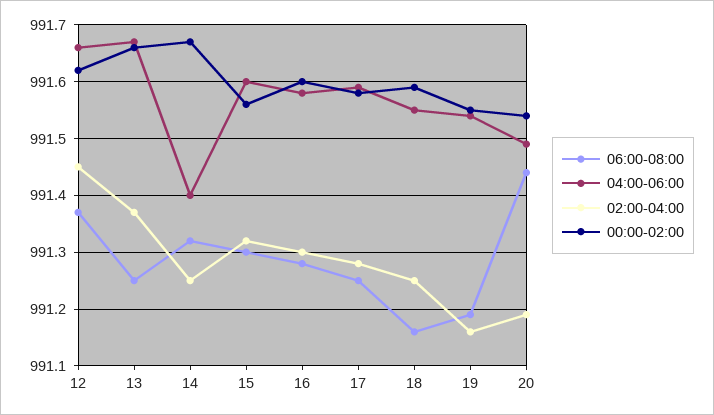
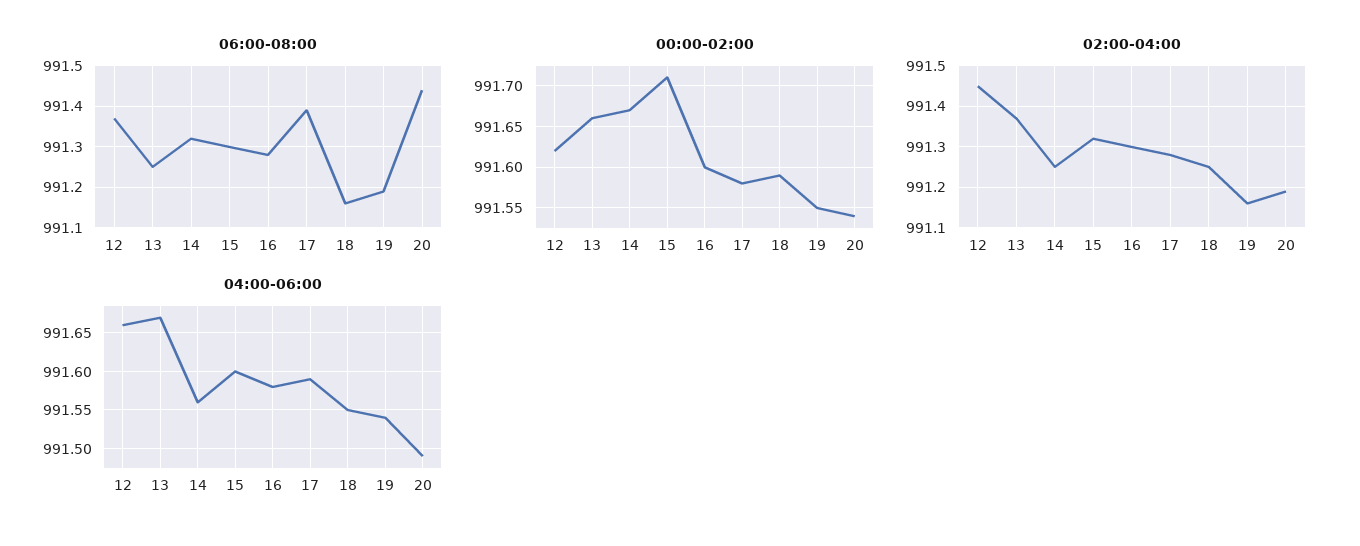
04:00-06:00, 14: 991.4 -> 991.56
00:00-02:00, 15: 991.55 -> 991.71
06:00-08:00, 17: 991.25 -> 991.4

